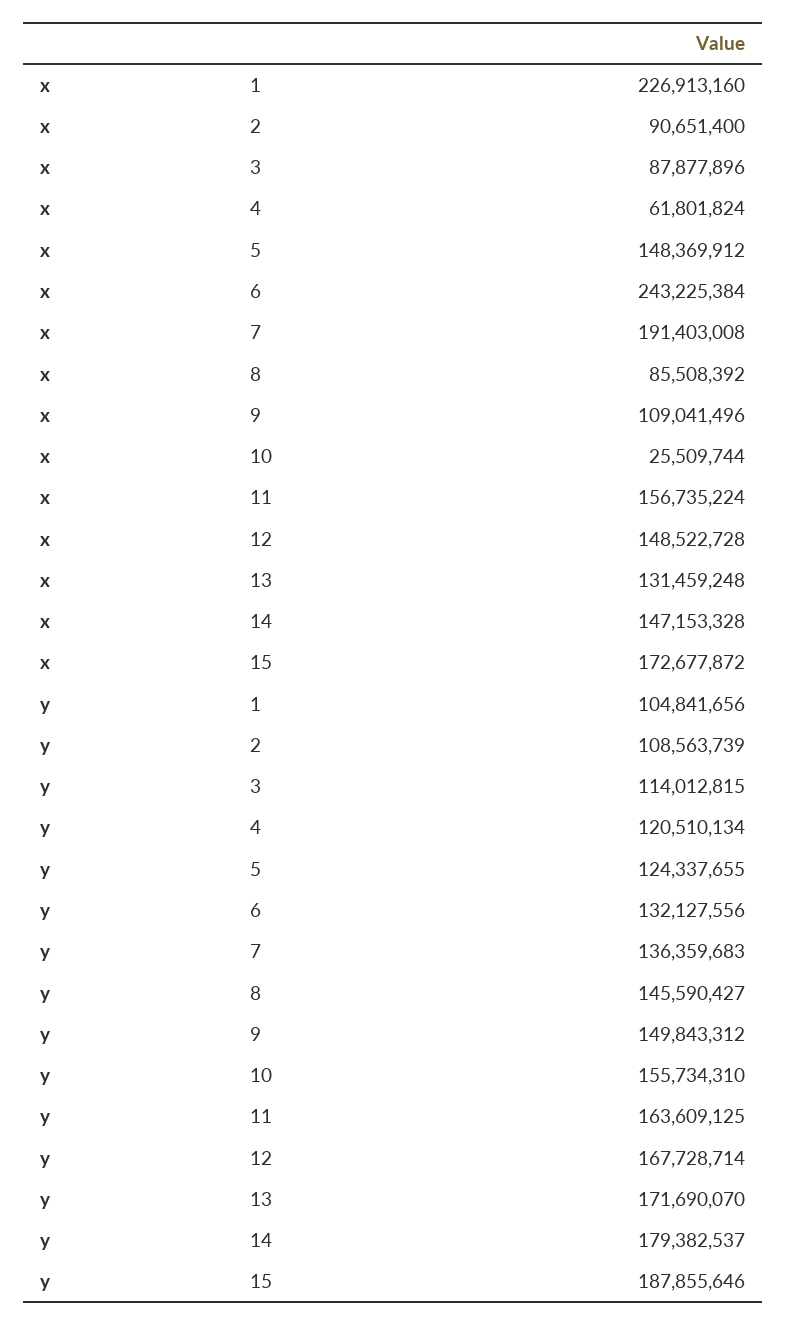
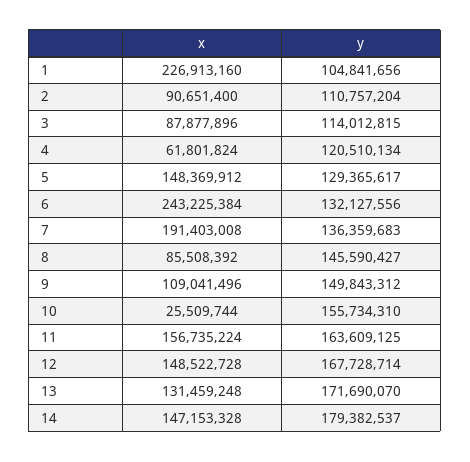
x, 15: 172677872 -> none
y, 2: 108563739 -> 110757204
y, 5: 124337655 -> 129365617
y, 15: 187855646 -> none

